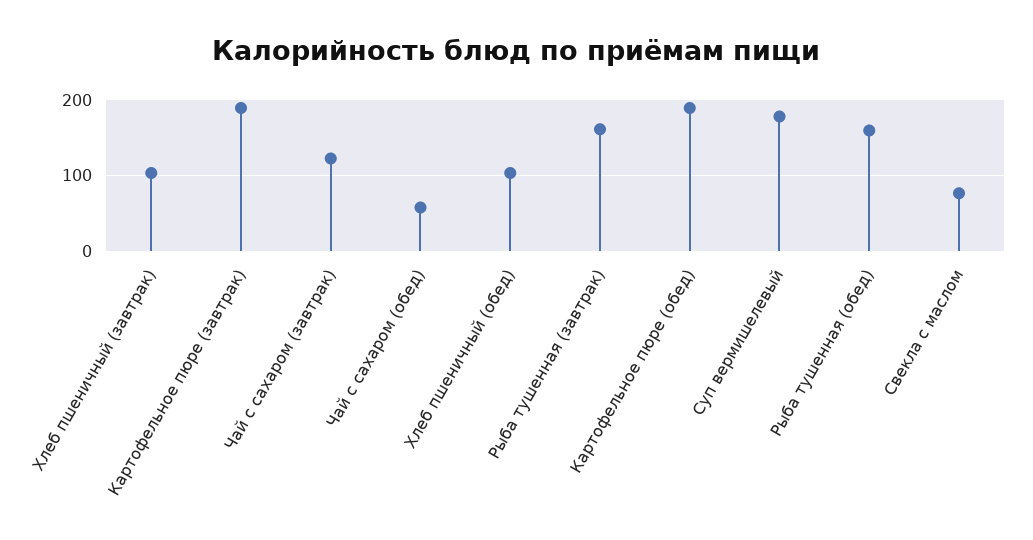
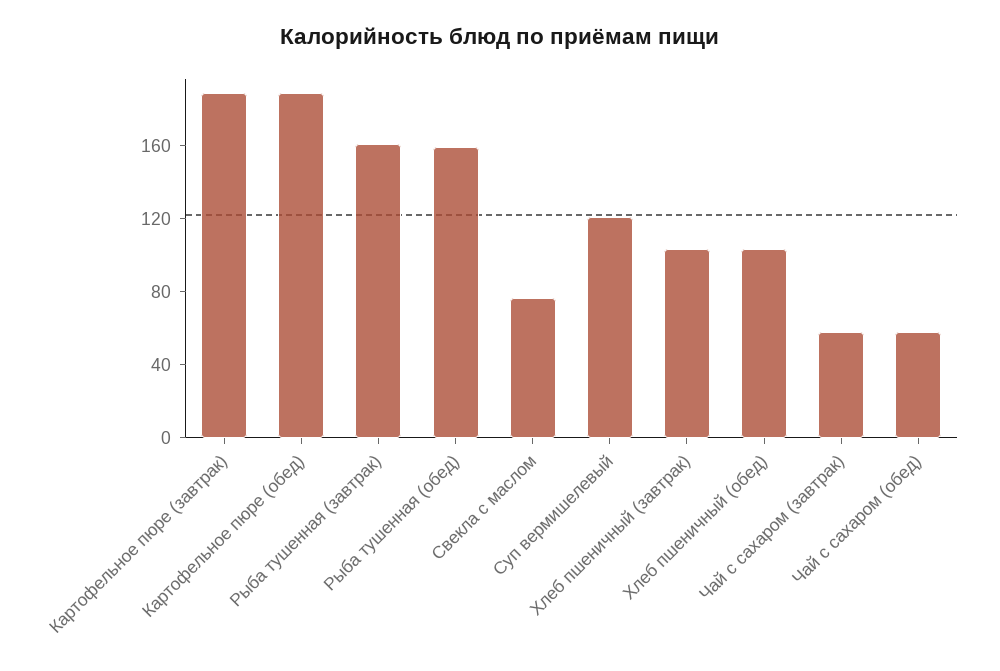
Чай с сахаром (завтрак): 120 -> 60
Суп вермишелевый: 180 -> 120

